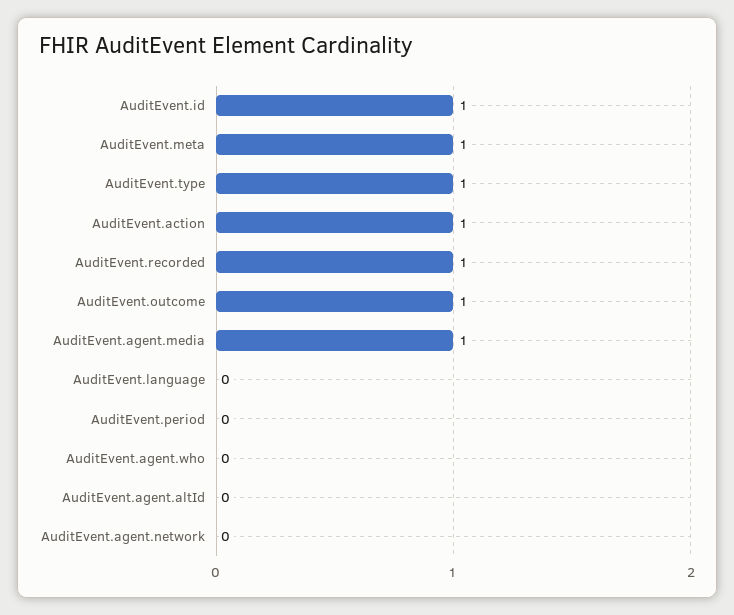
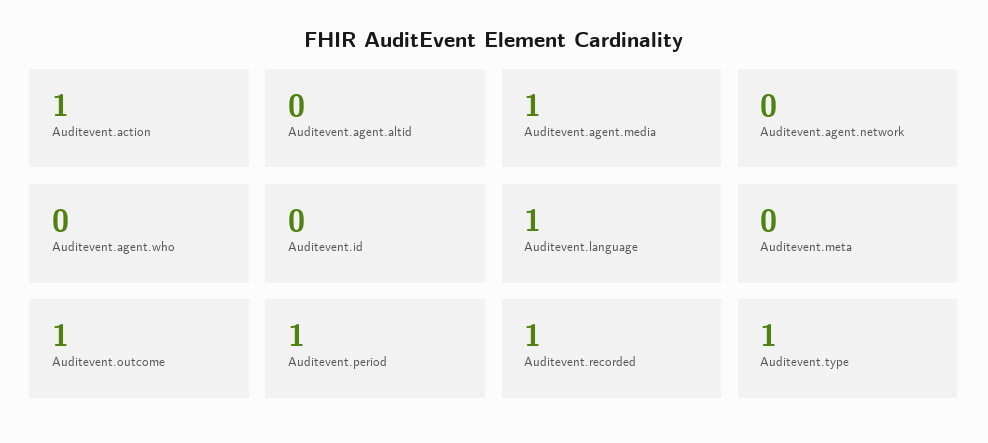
AuditEvent.id: 1 -> 0
AuditEvent.meta: 1 -> 0
AuditEvent.language: 0 -> 1
AuditEvent.period: 0 -> 1

